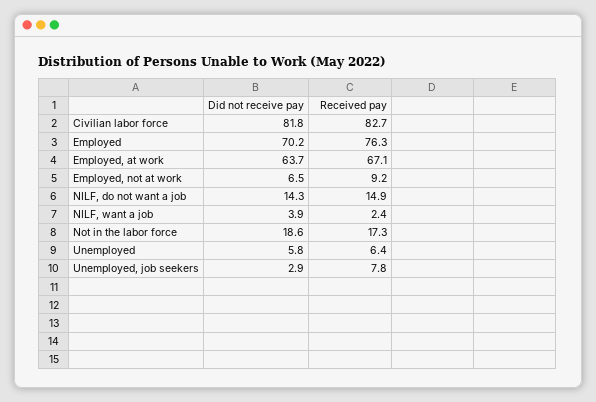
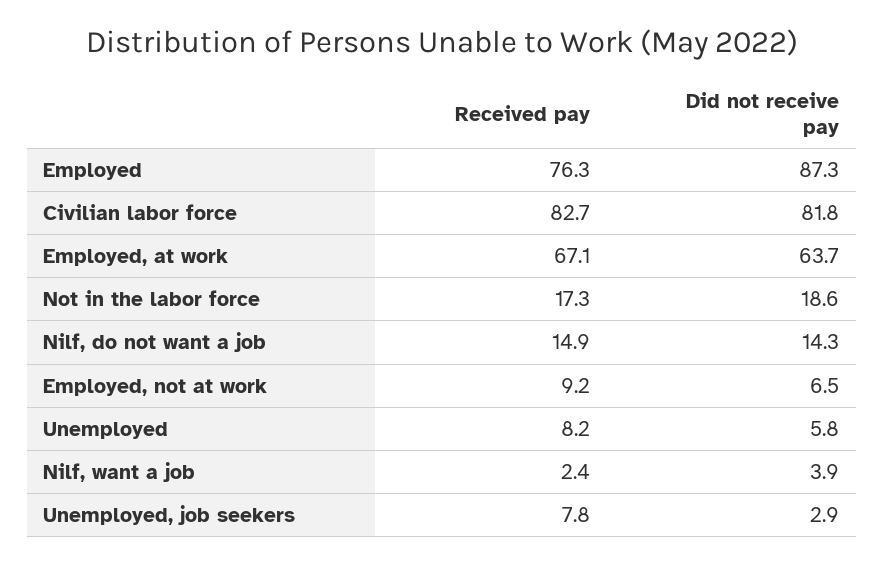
Did not receive pay, Employed: 70.2 -> 87.3
Received pay, Unemployed: 6.4 -> 8.2

